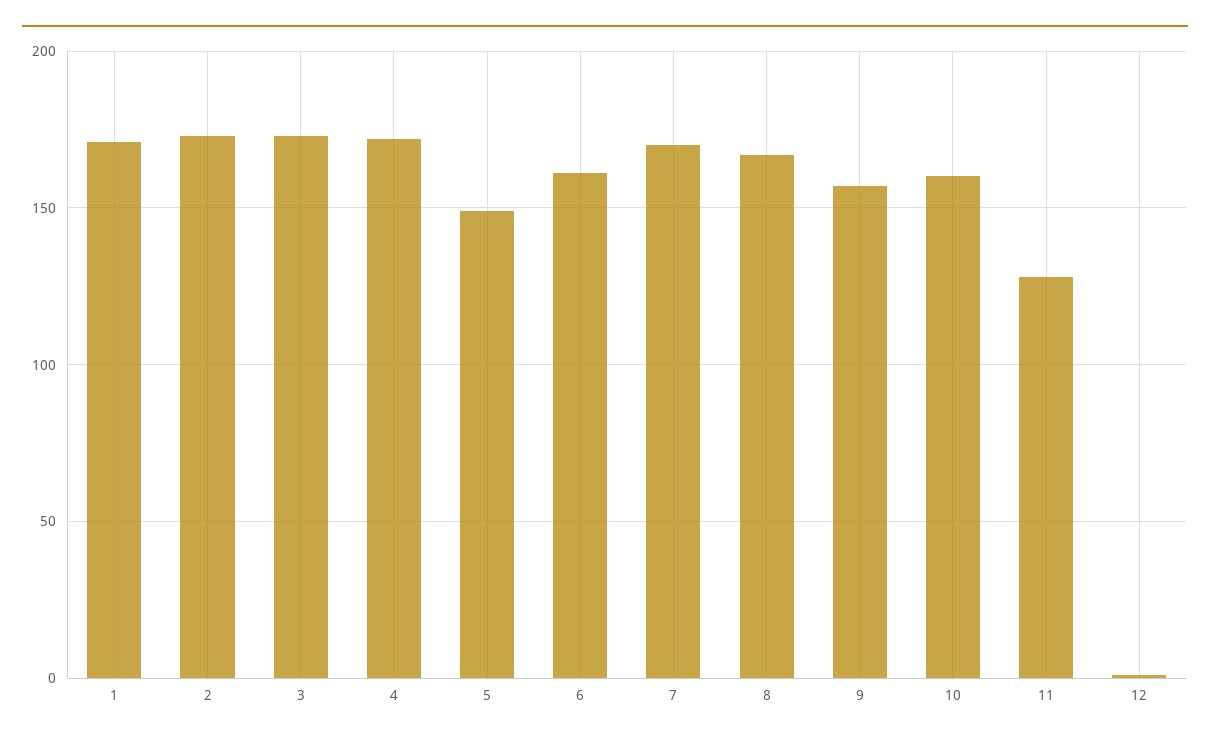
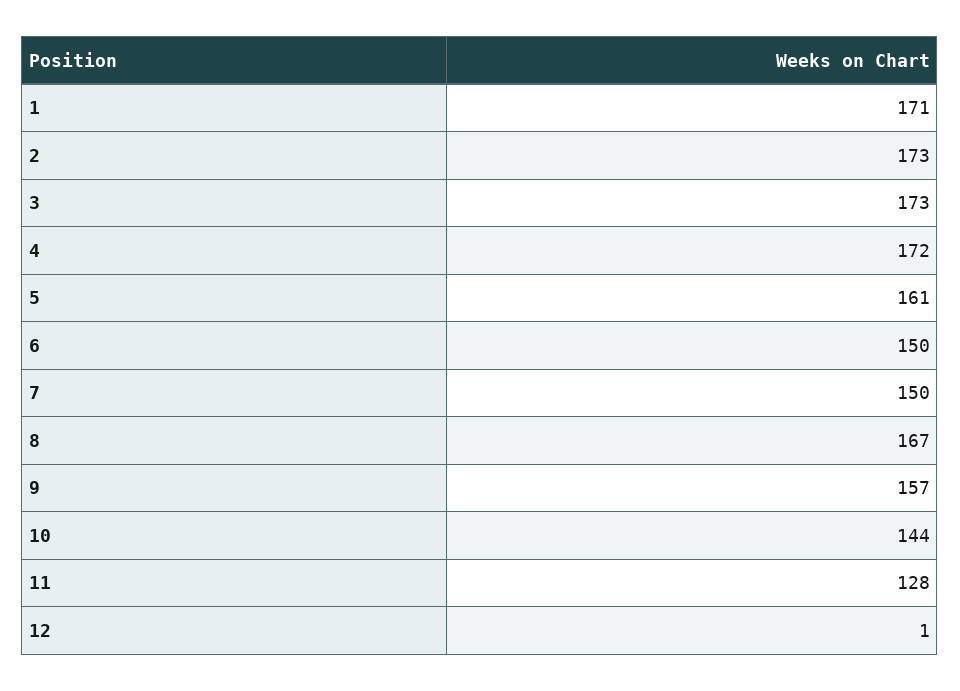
5: 150 -> 161
6: 160 -> 150
7: 170 -> 150
10: 160 -> 144

